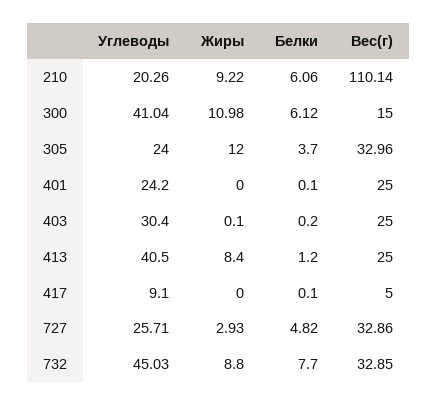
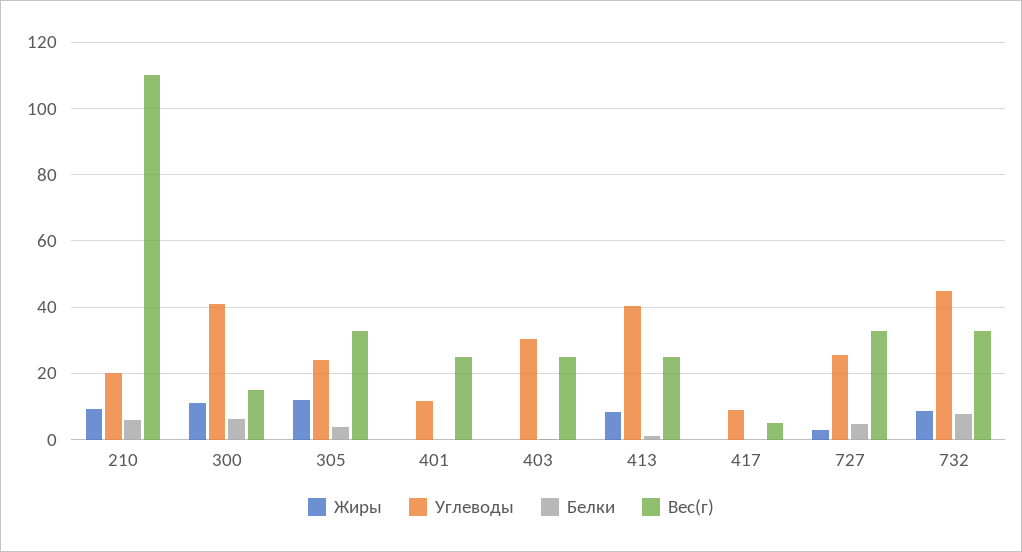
Углеводы, 401: 24.2 -> 12

